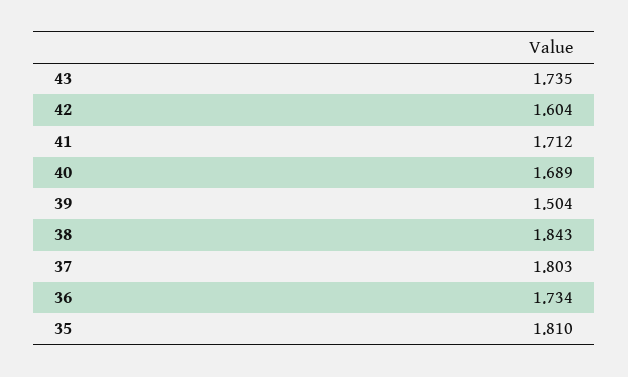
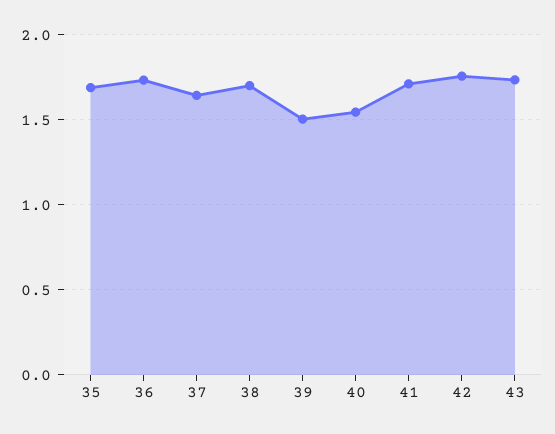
42: 1.604 -> 1.75
40: 1.689 -> 1.55
38: 1.843 -> 1.7
37: 1.803 -> 1.65
35: 1.81 -> 1.7

